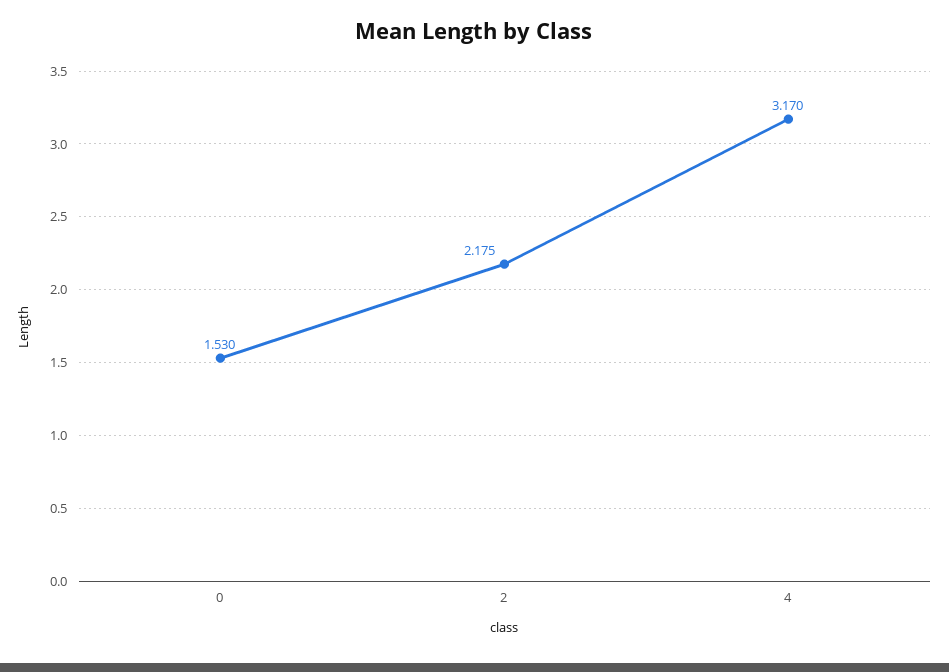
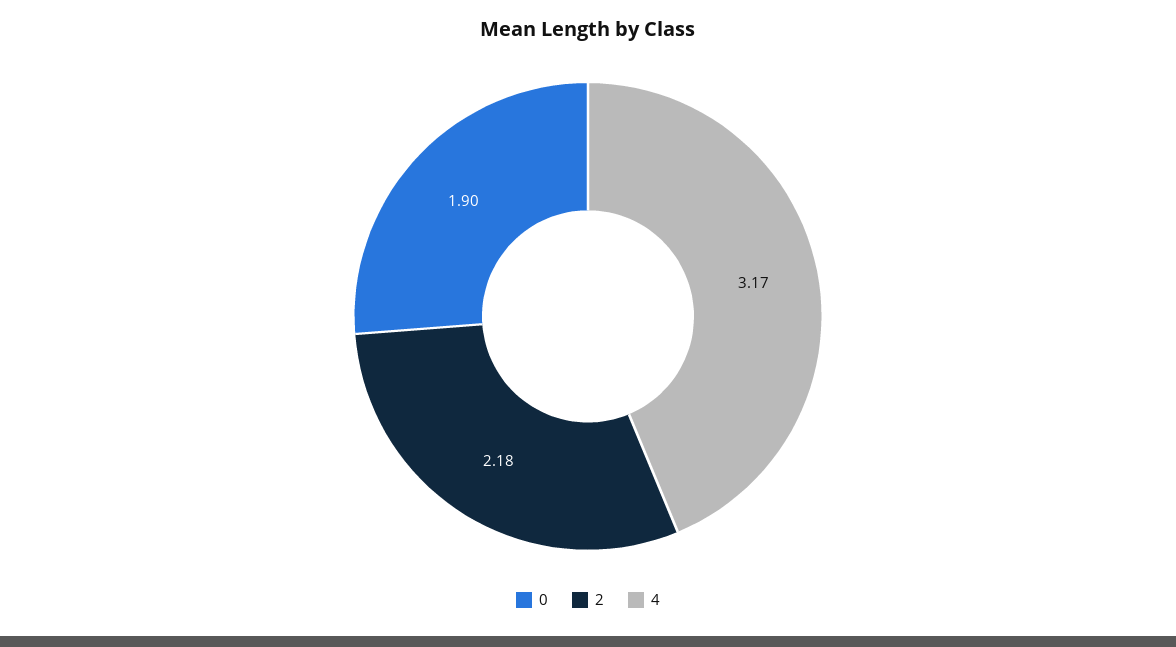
0: 1.53 -> 1.9

